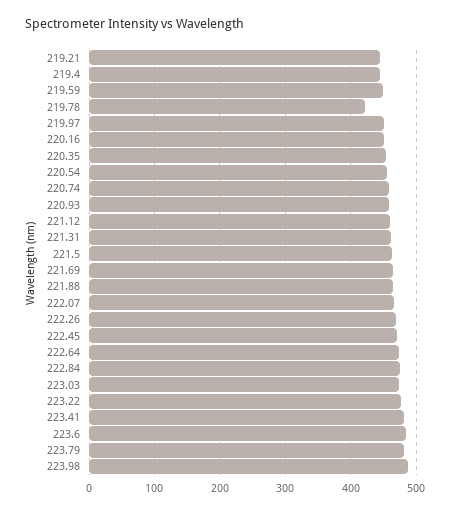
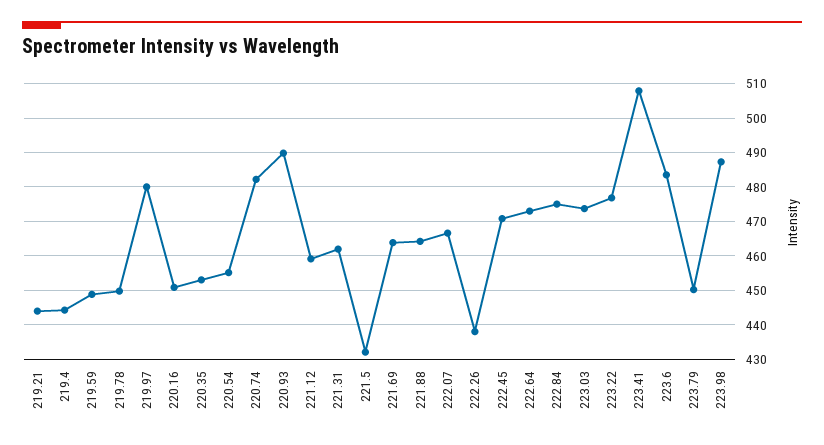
219.78: 420 -> 450
219.97: 450 -> 480
220.74: 460 -> 482
220.93: 460 -> 490
221.5: 460 -> 432
222.26: 470 -> 438
223.41: 480 -> 508
223.79: 480 -> 450

